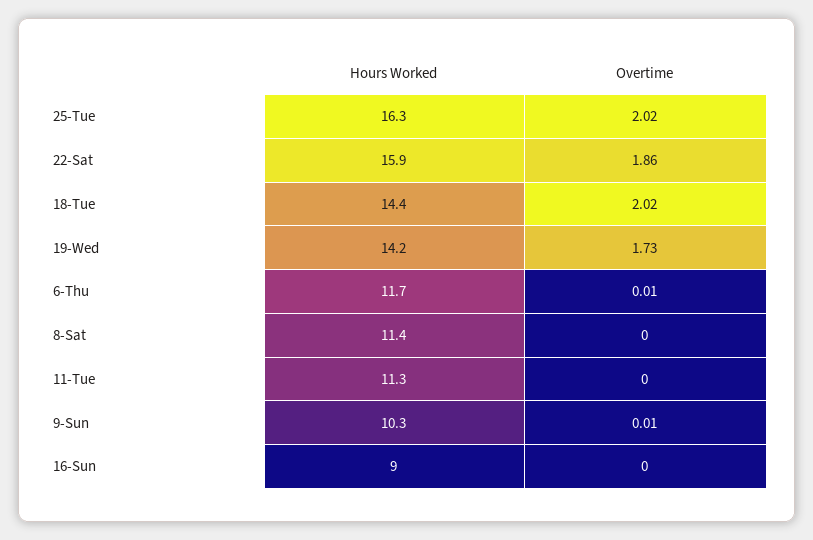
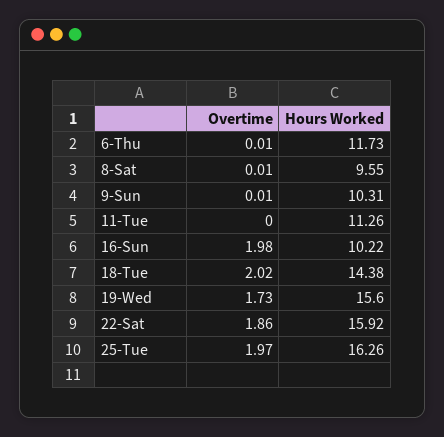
Overtime, 25-Tue: 2.02 -> 1.97
Hours Worked, 19-Wed: 14.2 -> 15.6
Hours Worked, 8-Sat: 11.4 -> 9.55
Overtime, 8-Sat: 0 -> 0.01
Hours Worked, 16-Sun: 9 -> 10.22
Overtime, 16-Sun: 0 -> 1.98

